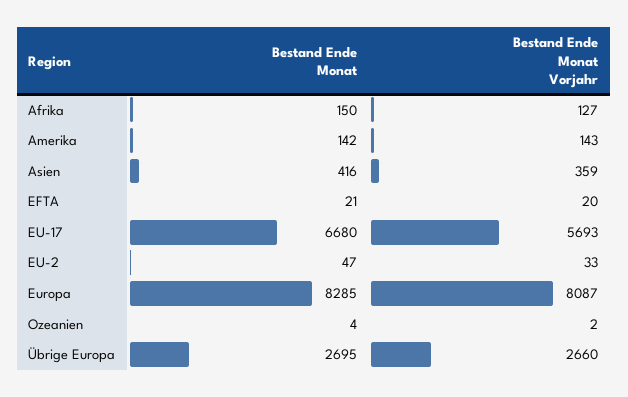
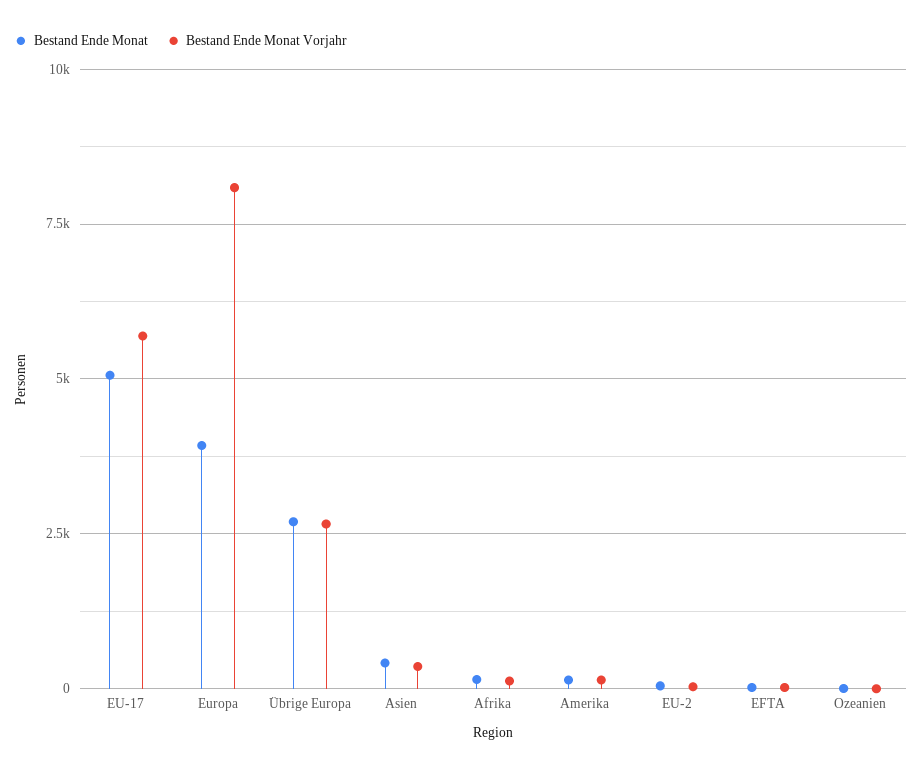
Bestand Ende Monat, EU-17: 6680 -> 5000
Bestand Ende Monat, Europa: 8285 -> 4000

